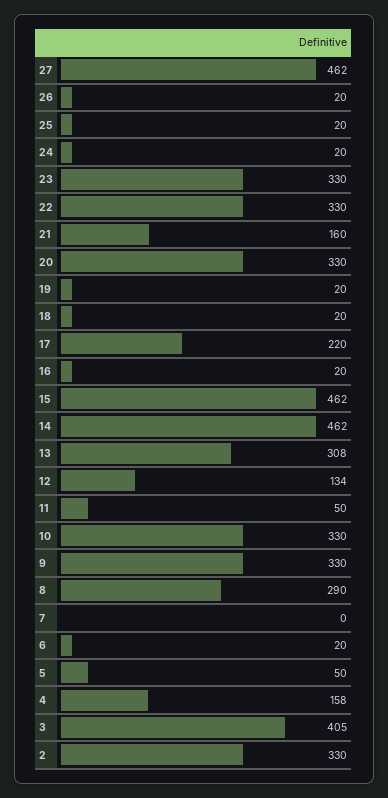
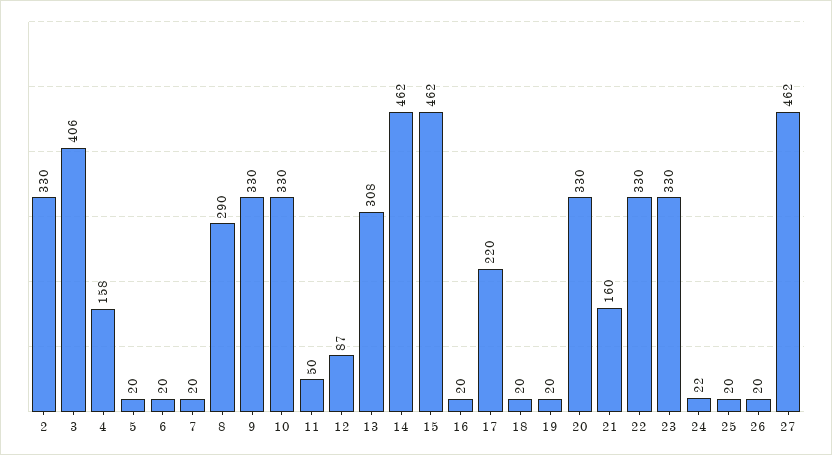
24: 20 -> 22
12: 134 -> 87
7: 0 -> 20
5: 50 -> 20
3: 405 -> 406

